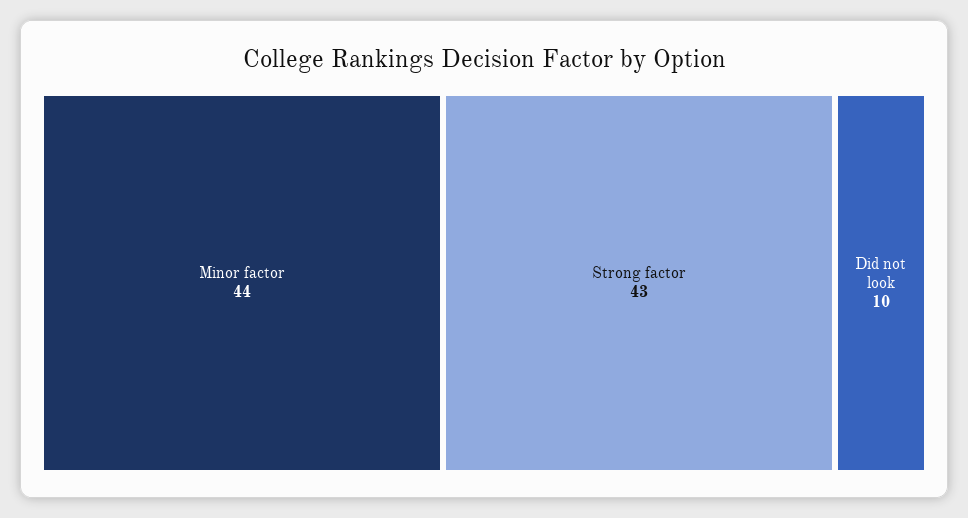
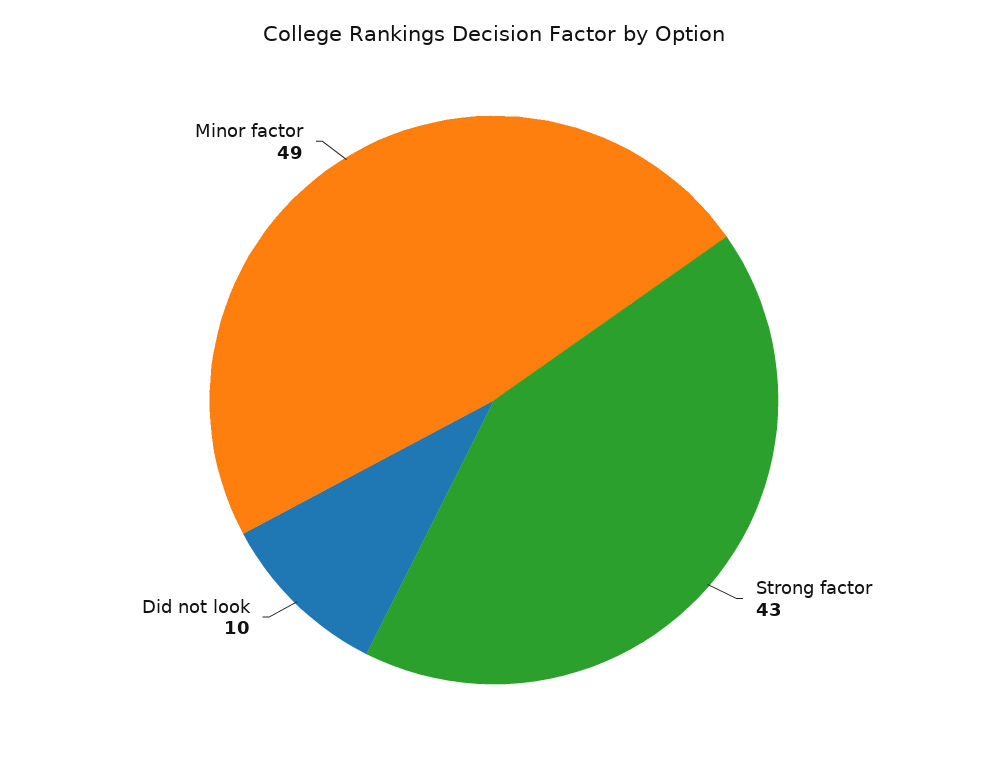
Minor factor: 44 -> 49

